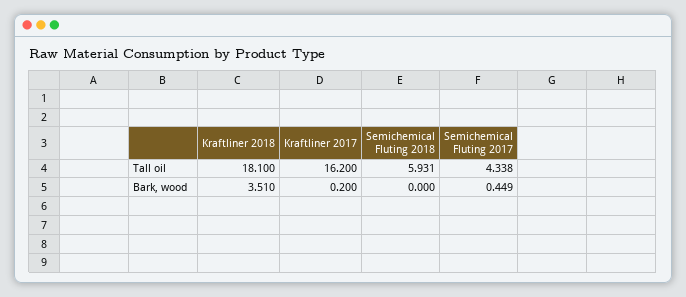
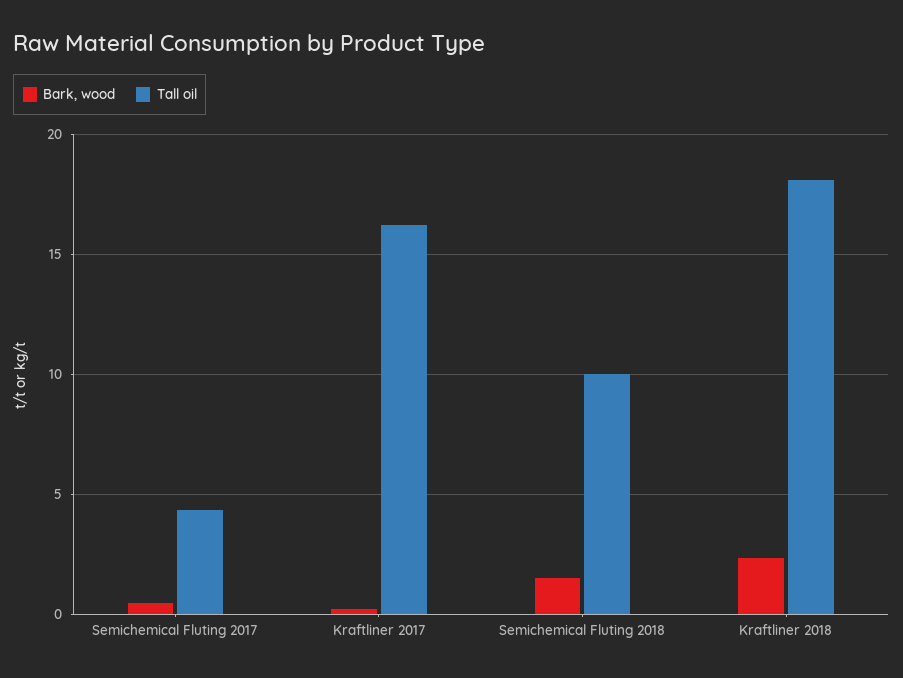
Tall oil, Semichemical Fluting 2018: 5.931 -> 10
Bark, wood, Kraftliner 2018: 3.51 -> 2.5
Bark, wood, Semichemical Fluting 2018: 0 -> 1.5

